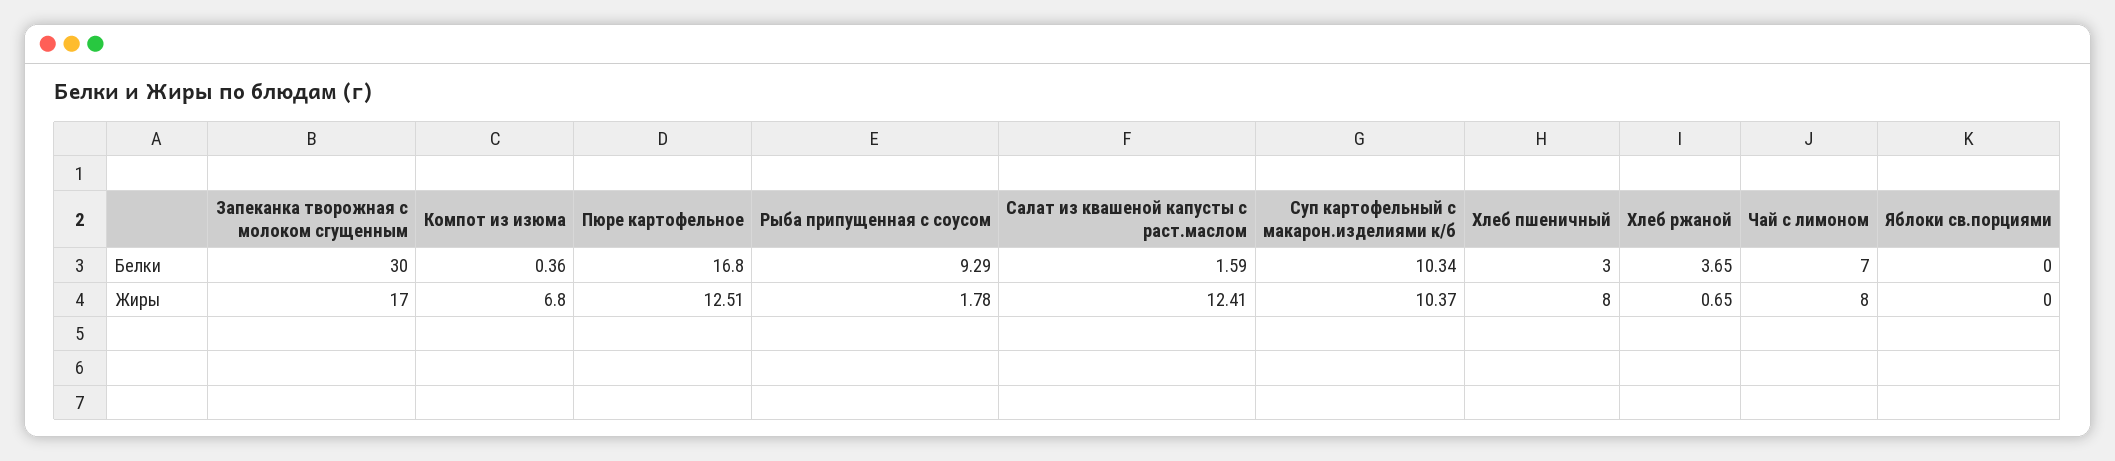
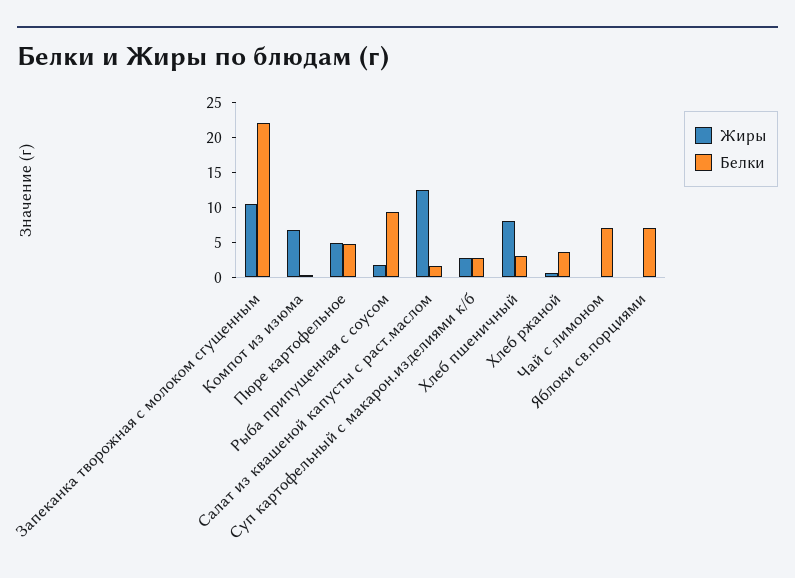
Белки, Запеканка творожная с молоком сгущенным: 30 -> 22.5
Белки, Пюре картофельное: 16.8 -> 5
Белки, Суп картофельный с макарон.изделиями к/б: 10.34 -> 2.5
Белки, Яблоки св.порциями: 0 -> 7.5
Жиры, Запеканка творожная с молоком сгущенным: 17 -> 10
Жиры, Пюре картофельное: 12.51 -> 5
Жиры, Суп картофельный с макарон.изделиями к/б: 10.37 -> 2.5
Жиры, Чай с лимоном: 8 -> 0

